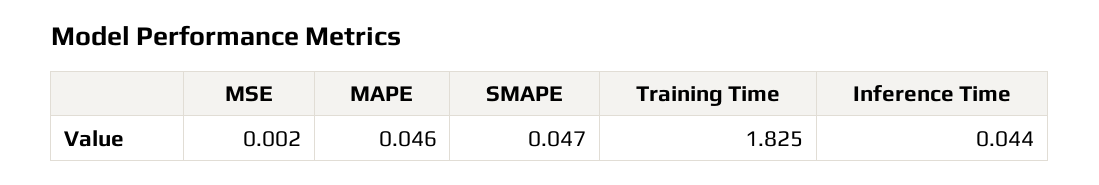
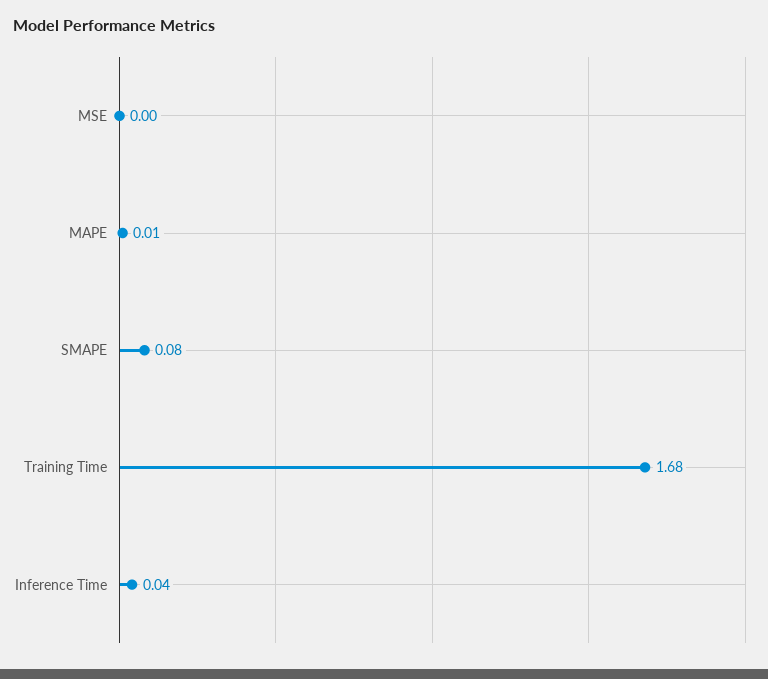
MAPE: 0.046 -> 0.01
SMAPE: 0.047 -> 0.08
Training Time: 1.825 -> 1.68

